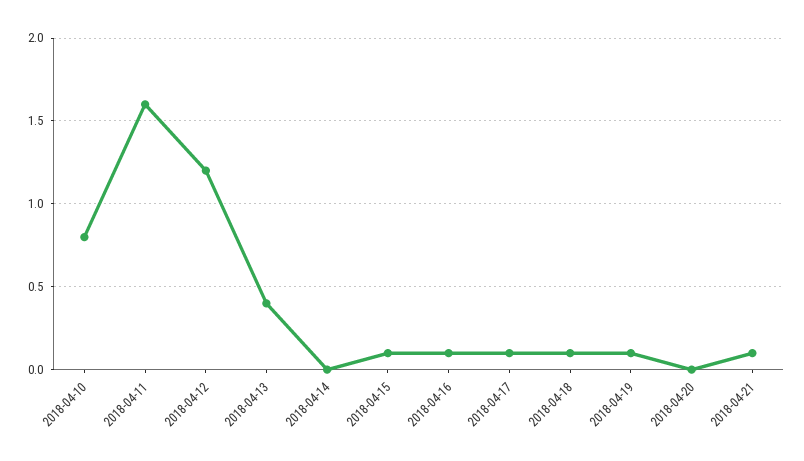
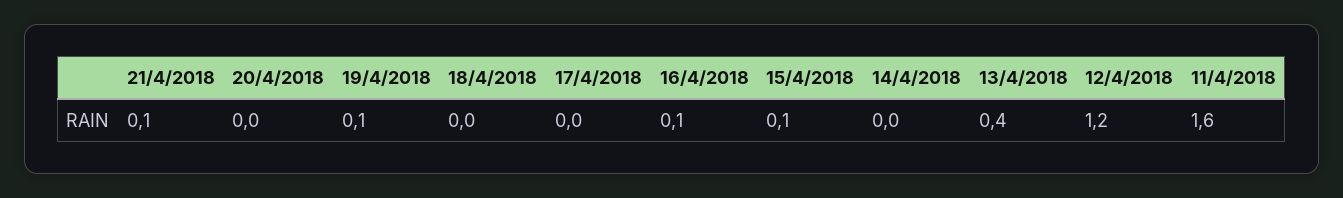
2018-04-10: 0.8 -> none
2018-04-17: 0.1 -> 0
2018-04-18: 0.1 -> 0

